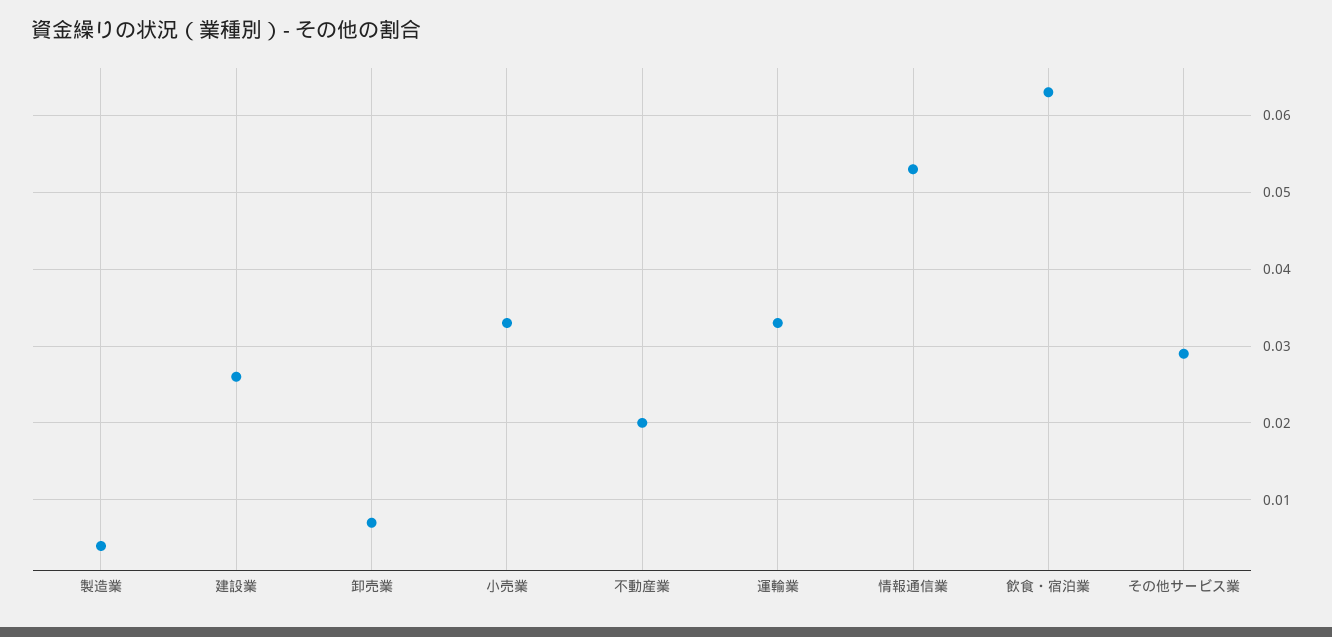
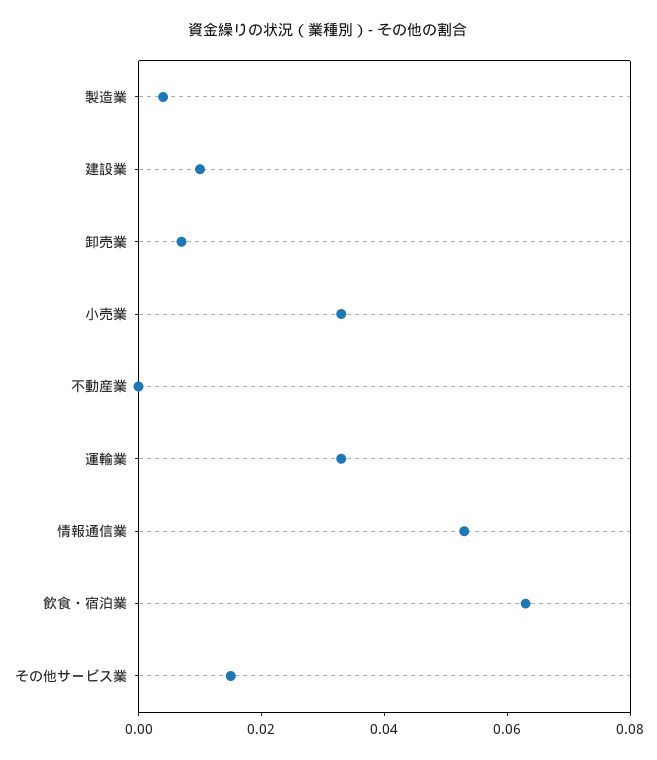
建設業: 0.026 -> 0.01
不動産業: 0.02 -> 0
その他サービス業: 0.029 -> 0.015

